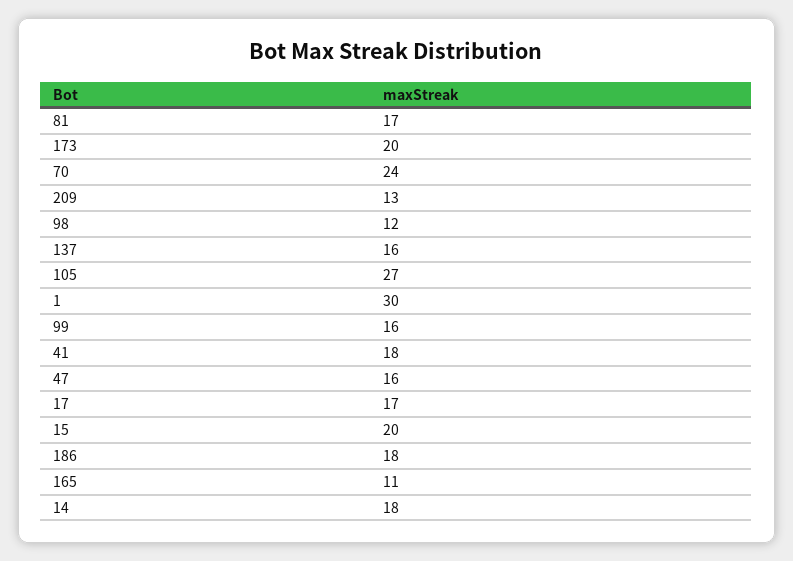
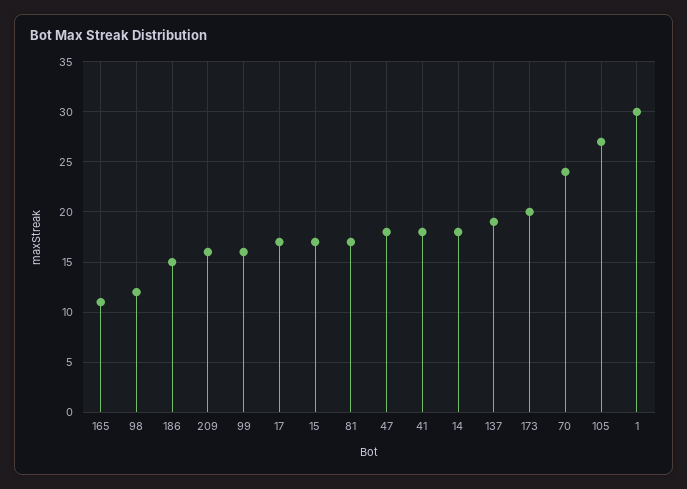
209: 13 -> 16
137: 16 -> 19
47: 16 -> 18
15: 20 -> 17
186: 18 -> 15

